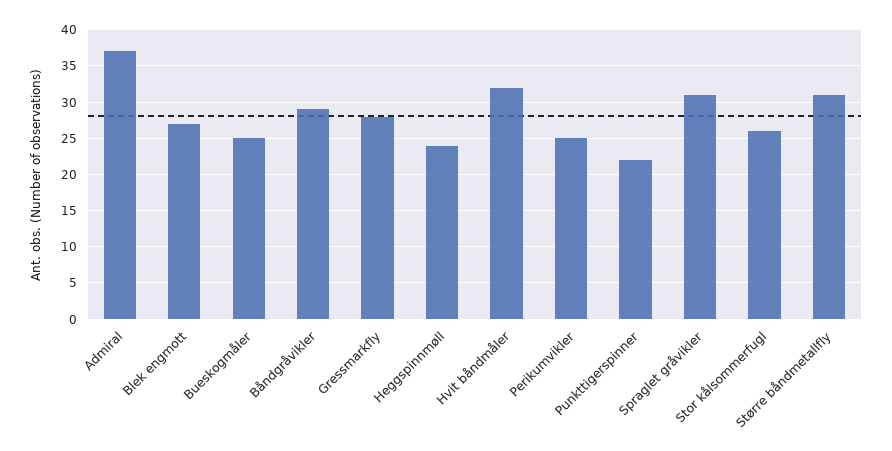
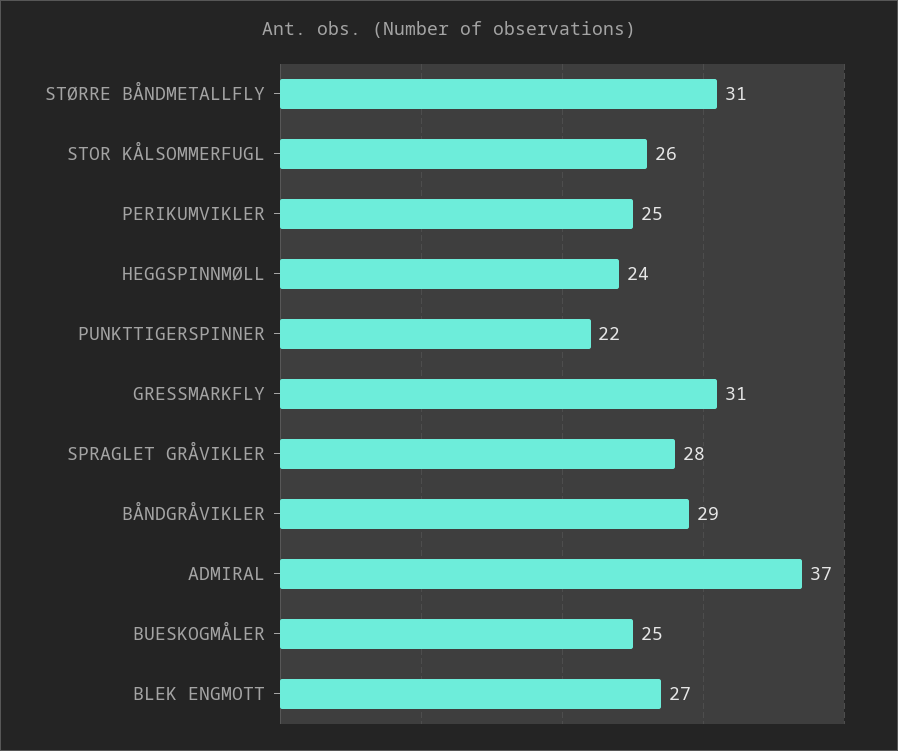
Gressmarkfly: 28 -> 31
Hvit båndmåler: 32 -> none
Spraglet gråvikler: 31 -> 28

